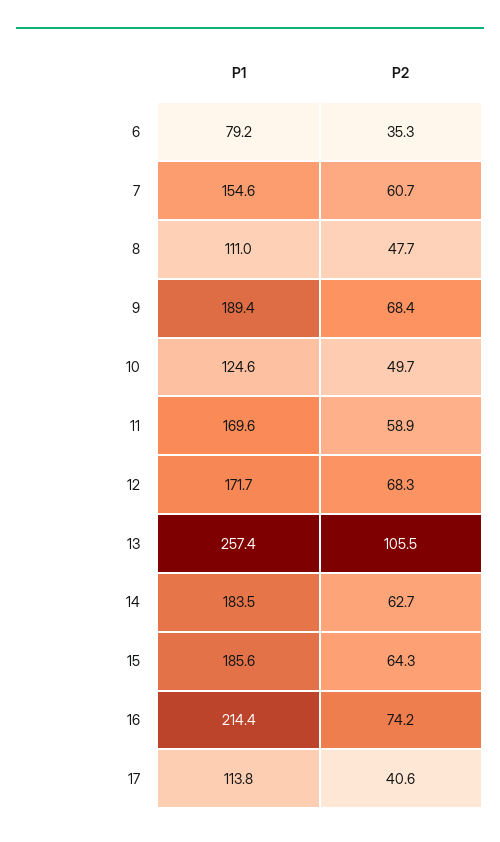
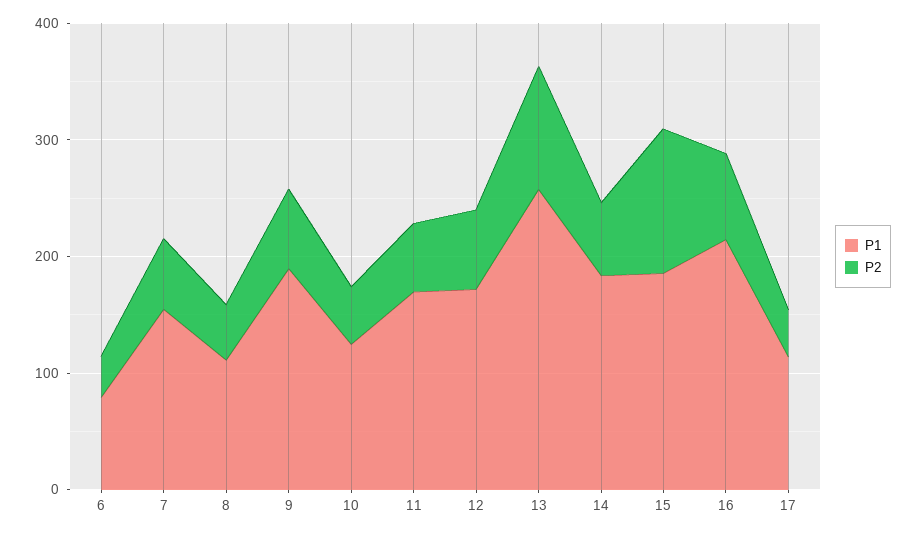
P2, 15: 64.3 -> 120

